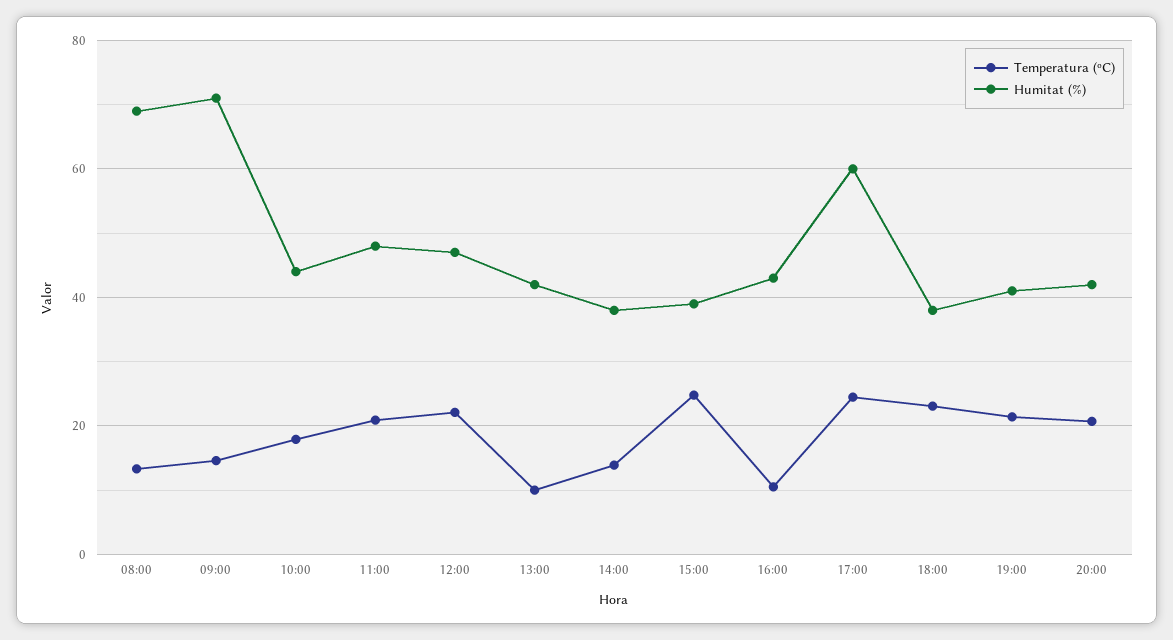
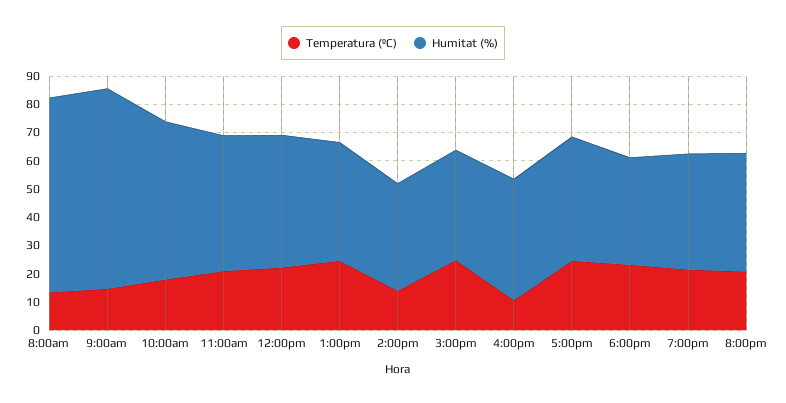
Humitat (%), 10:00: 44 -> 55
Temperatura (ºC), 13:00: 10 -> 25
Humitat (%), 17:00: 60 -> 45

